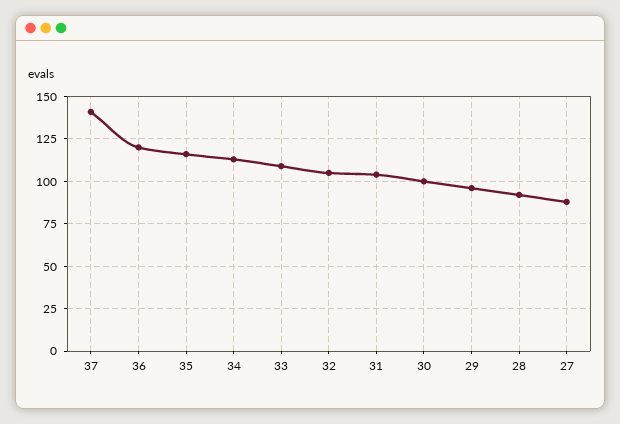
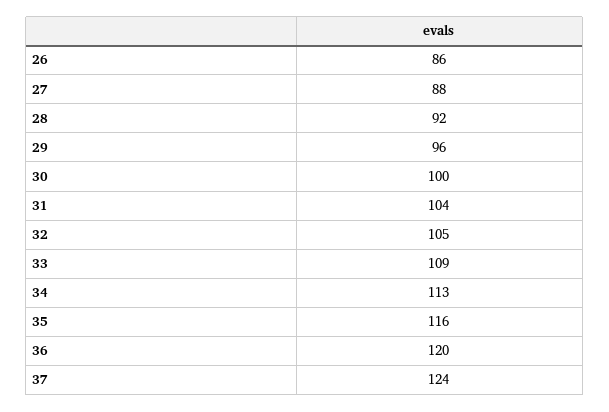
37: 140 -> 124
26: none -> 86

